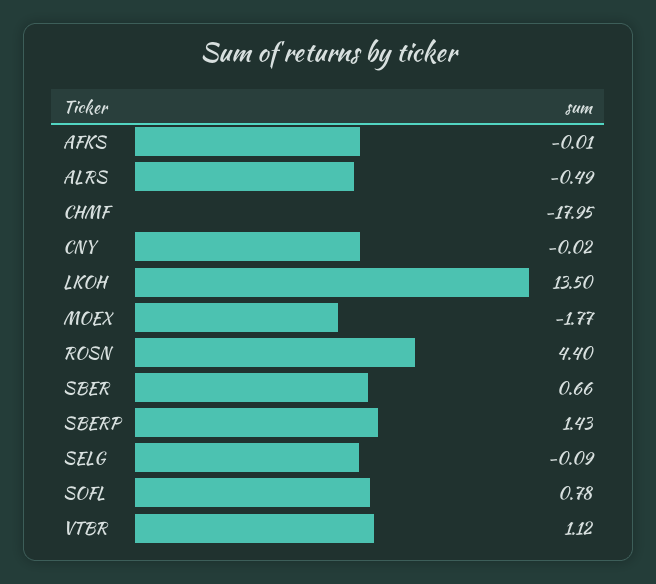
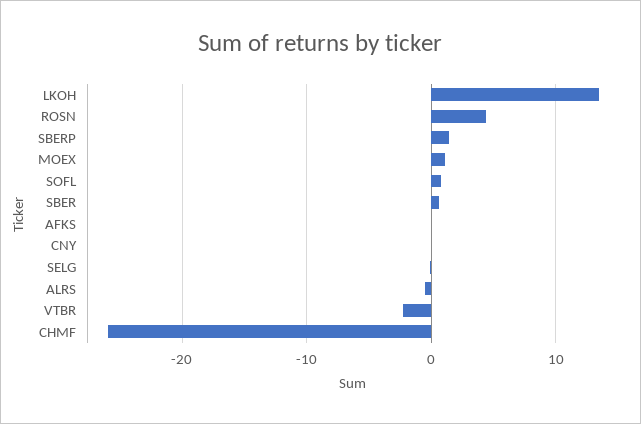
CHMF: -17.95 -> -26
MOEX: -1.77 -> 1
VTBR: 1.12 -> -2

